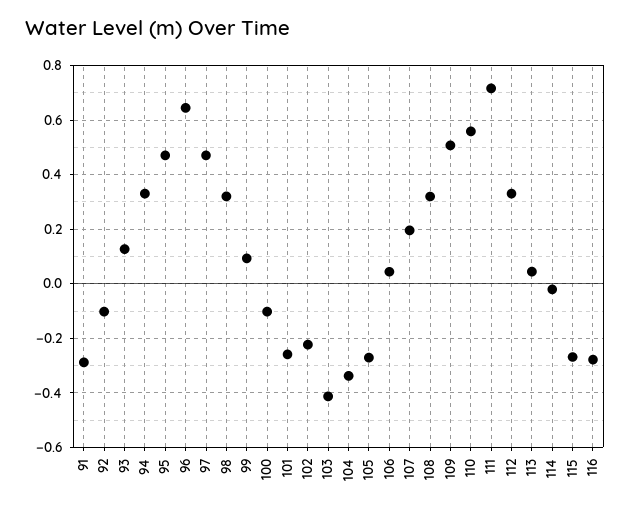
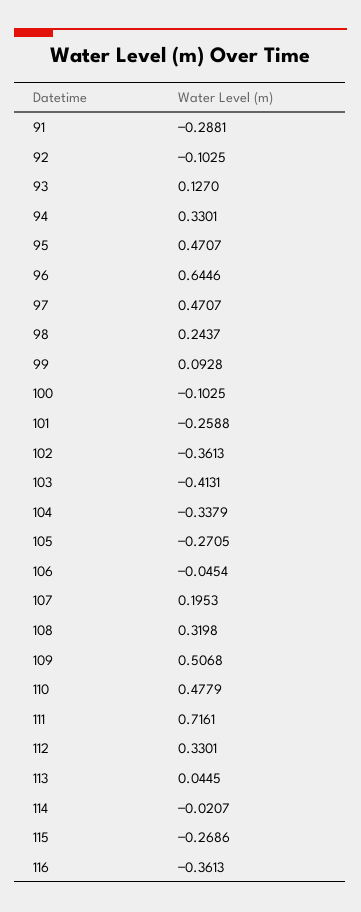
98: 0.325 -> 0.2437
102: -0.225 -> -0.3613
106: 0.05 -> -0.0454
110: 0.55 -> 0.4779
116: -0.275 -> -0.3613

